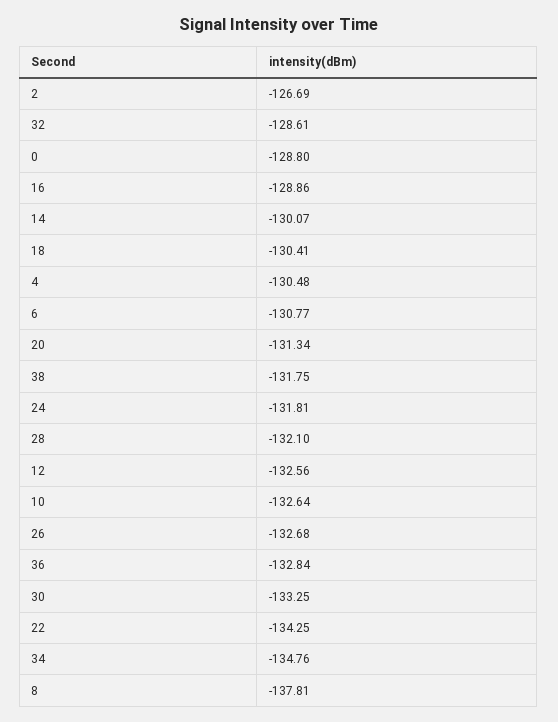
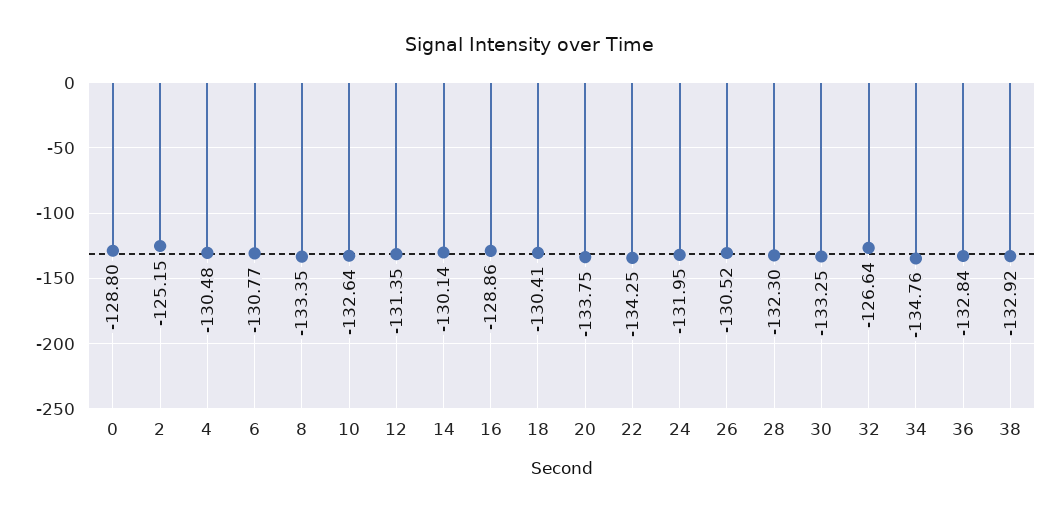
2: -126.69 -> -125.15
32: -128.61 -> -126.64
14: -130.07 -> -130.14
20: -131.34 -> -133.75
38: -131.75 -> -132.92
24: -131.81 -> -131.95
28: -132.1 -> -132.3
12: -132.56 -> -131.35
26: -132.68 -> -130.52
8: -137.81 -> -133.35

